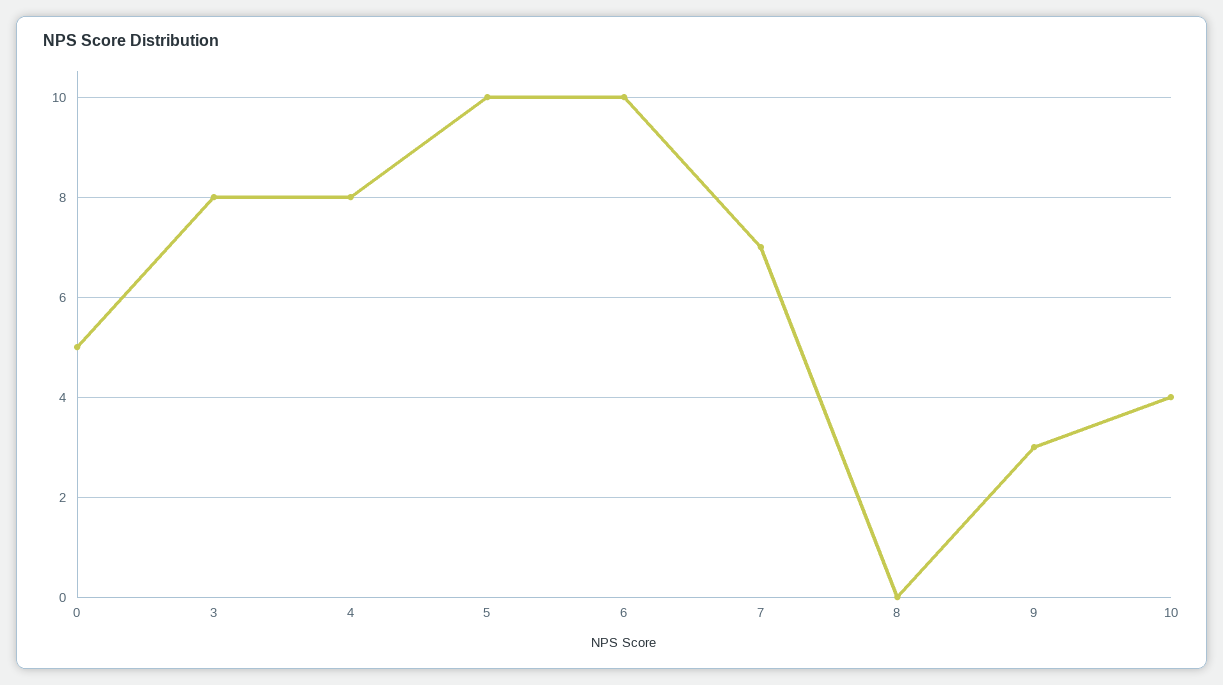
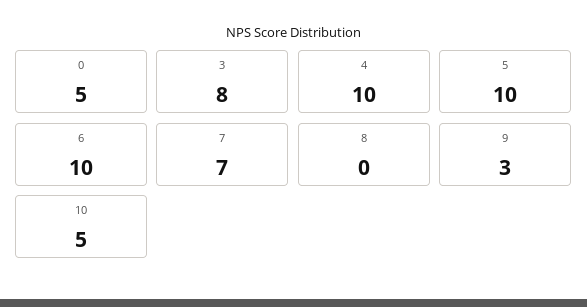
4: 8 -> 10
10: 4 -> 5

